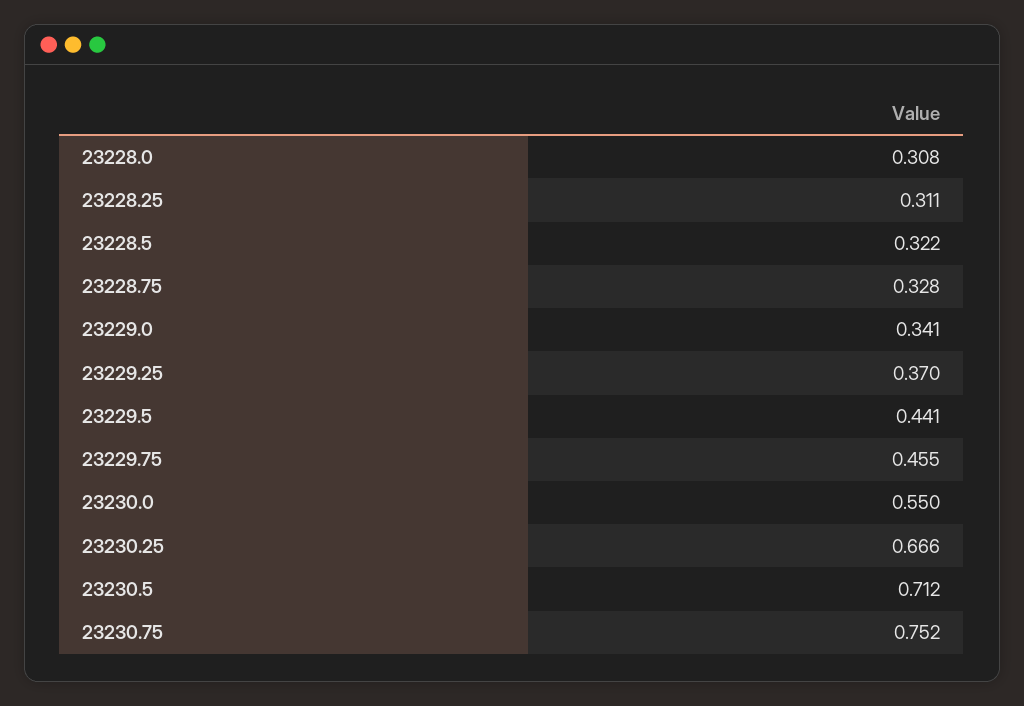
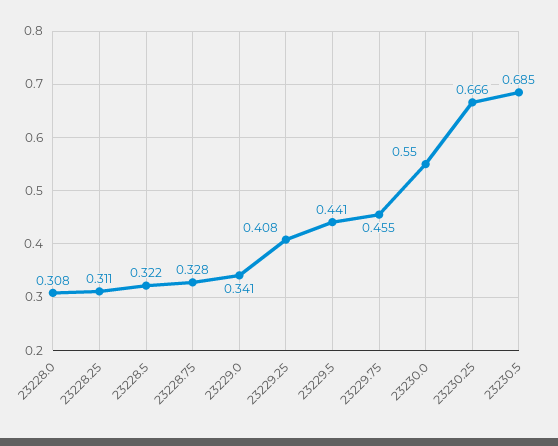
23229.25: 0.37 -> 0.408
23230.5: 0.712 -> 0.685
23230.75: 0.752 -> none

